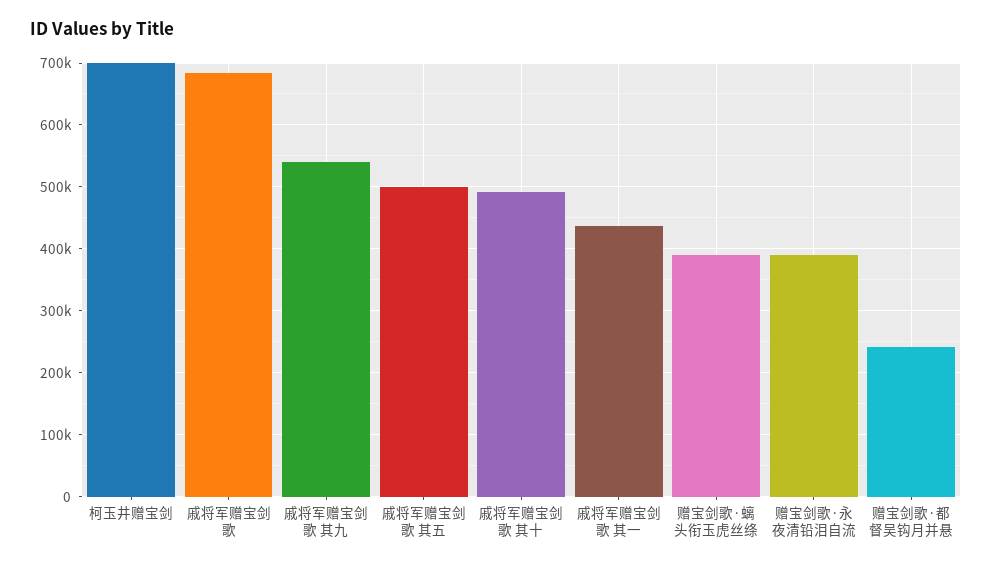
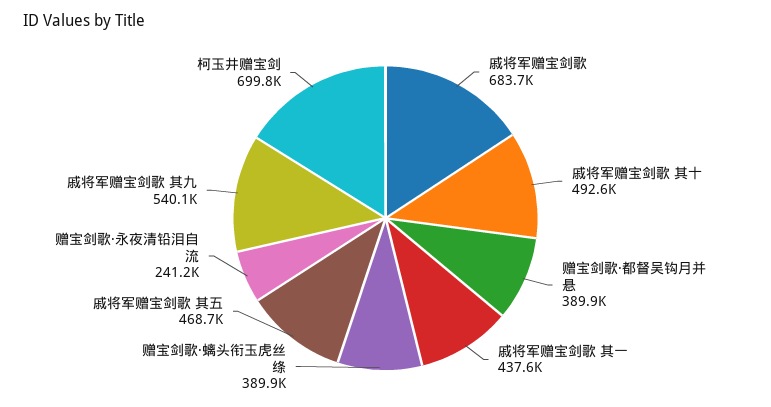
戚将军赠宝剑歌 其五: 500000 -> 468700
赠宝剑歌·永夜清铅泪自流: 390000 -> 241200
赠宝剑歌·都督吴钩月并悬: 240000 -> 389900

